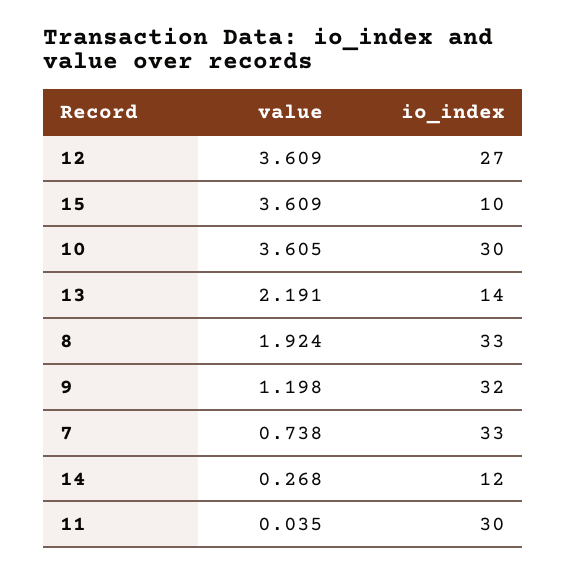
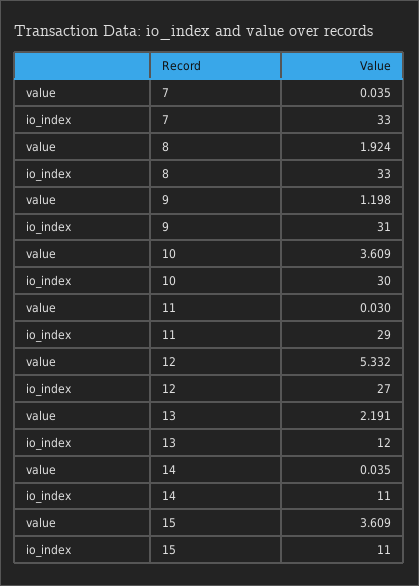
value, 12: 3.609 -> 5.332
io_index, 15: 10 -> 11
value, 10: 3.605 -> 3.609
io_index, 13: 14 -> 12
io_index, 9: 32 -> 31
value, 7: 0.738 -> 0.035
value, 14: 0.268 -> 0.035
io_index, 14: 12 -> 11
value, 11: 0.035 -> 0.03
io_index, 11: 30 -> 29

